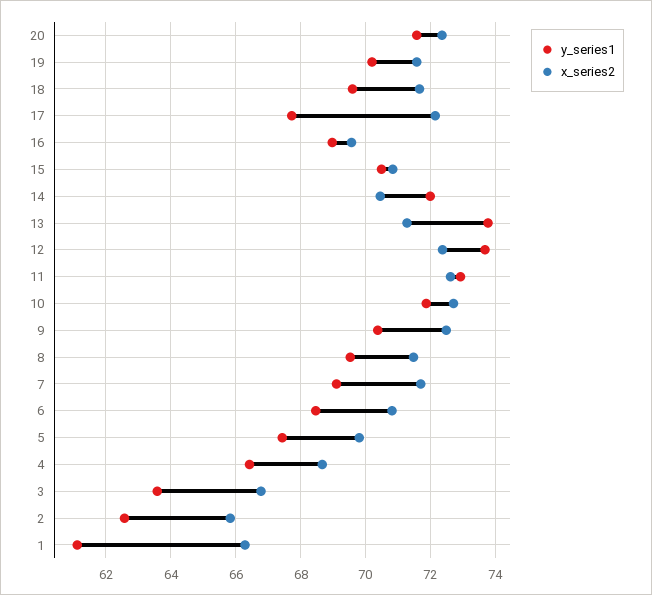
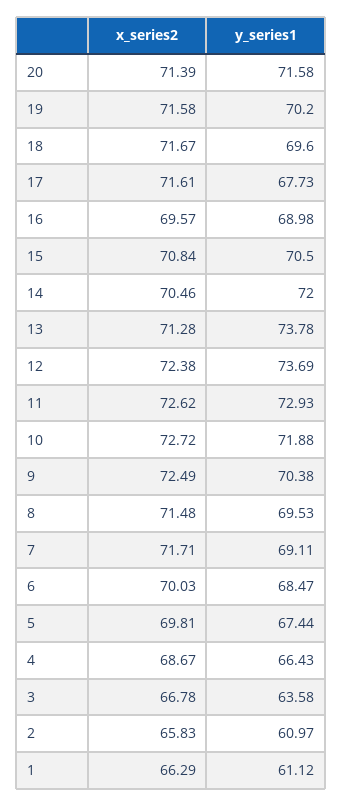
x_series2, 20: 72.4 -> 71.39
x_series2, 17: 72.2 -> 71.61
x_series2, 6: 70.8 -> 70.03
y_series1, 2: 62.6 -> 60.97

